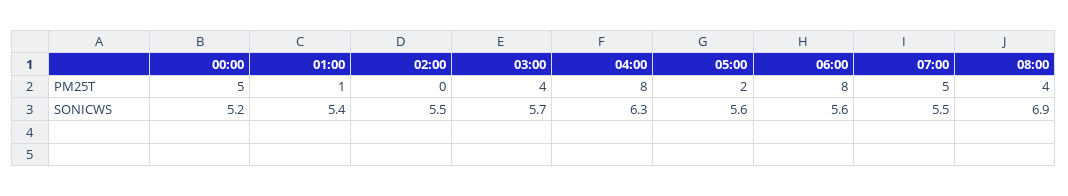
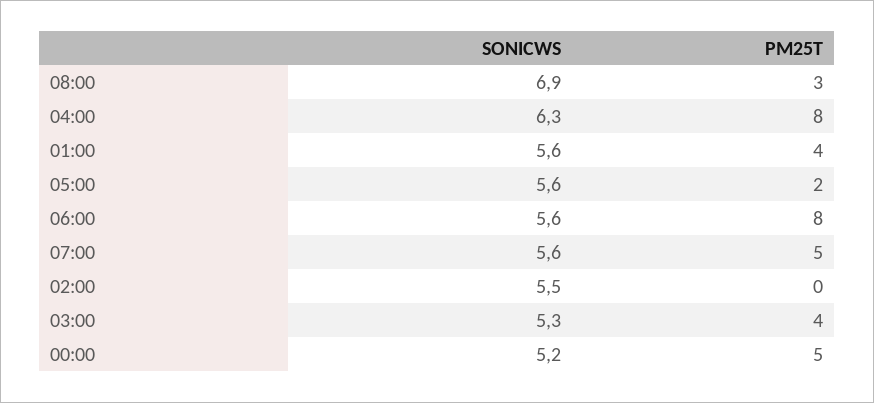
01:00, PM25T: 1 -> 4
08:00, PM25T: 4 -> 3
01:00, SONICWS: 5.4 -> 5.6
03:00, SONICWS: 5.7 -> 5.3
07:00, SONICWS: 5.5 -> 5.6

